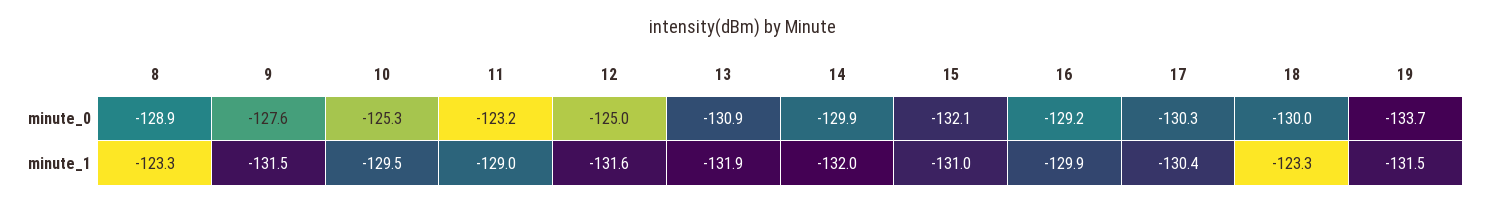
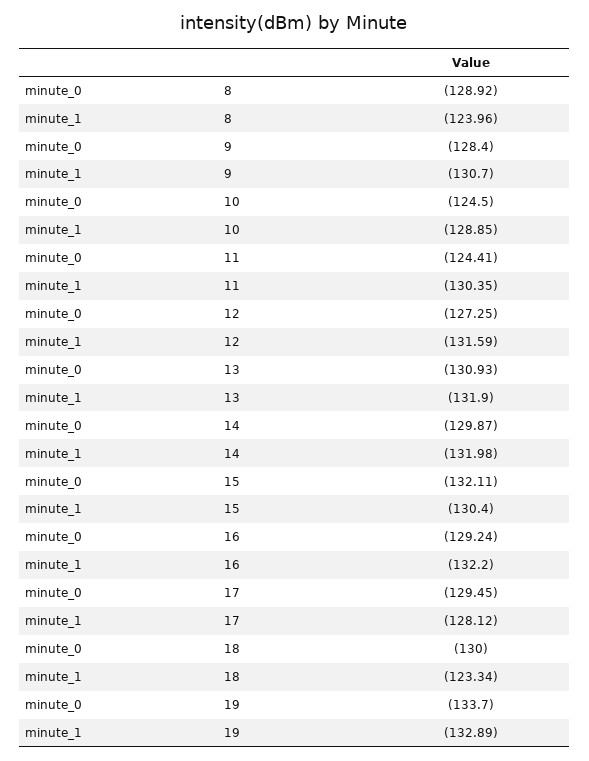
9, minute_0: -127.6 -> -128.4
10, minute_0: -125.3 -> -124.5
11, minute_0: -123.2 -> -124.41
12, minute_0: -125 -> -127.25
17, minute_0: -130.3 -> -129.45
8, minute_1: -123.3 -> -123.96
9, minute_1: -131.5 -> -130.7
10, minute_1: -129.5 -> -128.85
11, minute_1: -129 -> -130.35
15, minute_1: -131 -> -130.4
16, minute_1: -129.9 -> -132.2
17, minute_1: -130.4 -> -128.12
19, minute_1: -131.5 -> -132.89

